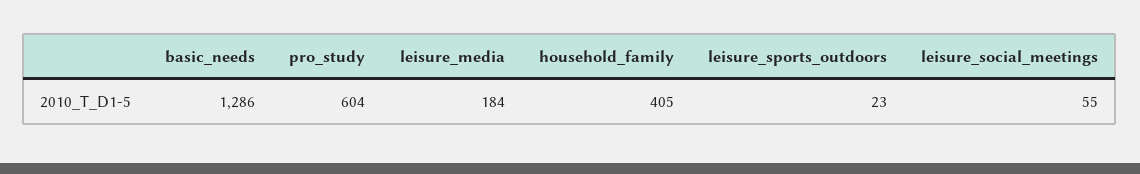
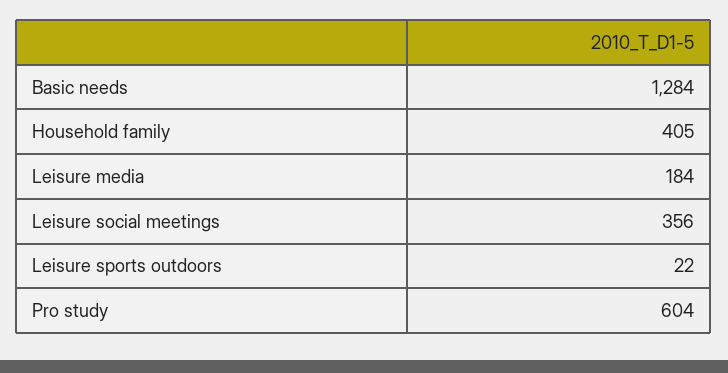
basic_needs: 1286 -> 1284
leisure_sports_outdoors: 23 -> 22
leisure_social_meetings: 55 -> 356

